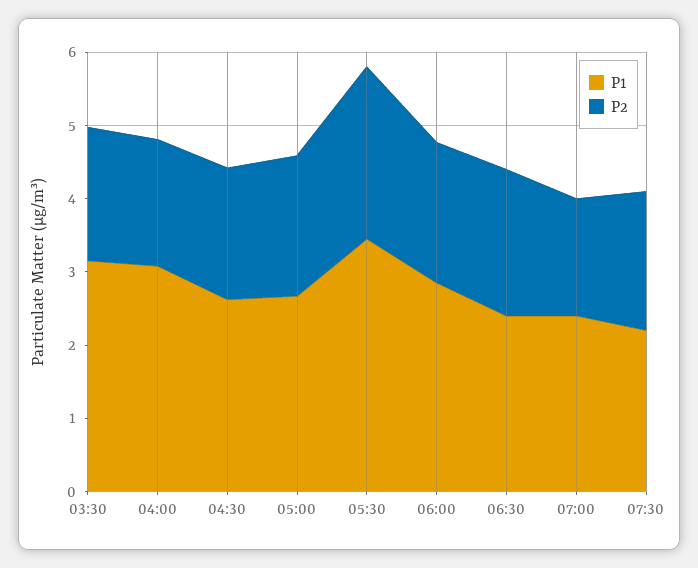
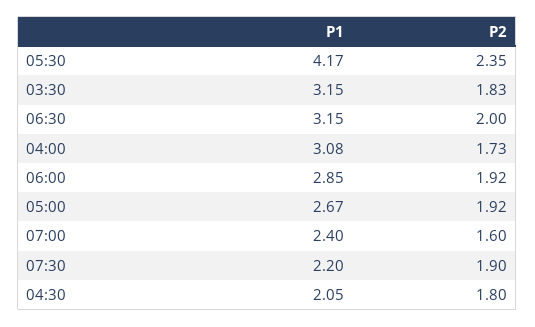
P1, 04:30: 2.6 -> 2.05
P1, 05:30: 3.4 -> 4.17
P1, 06:30: 2.4 -> 3.15

